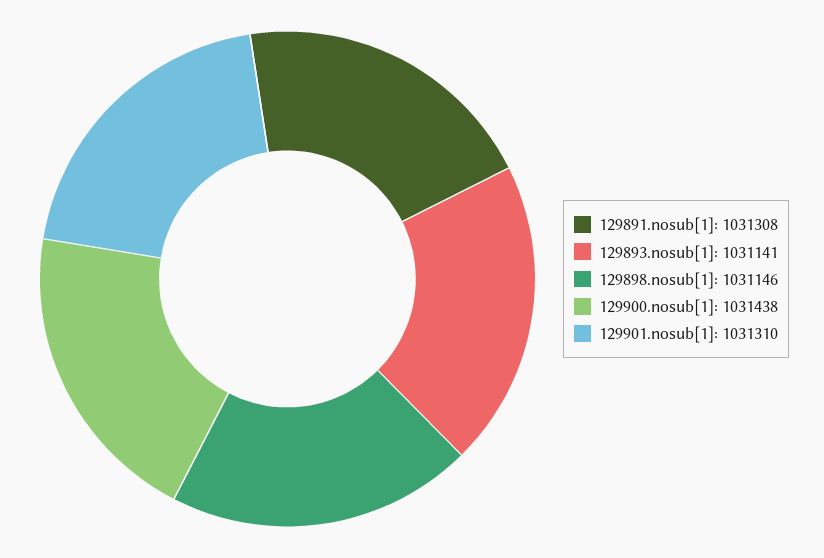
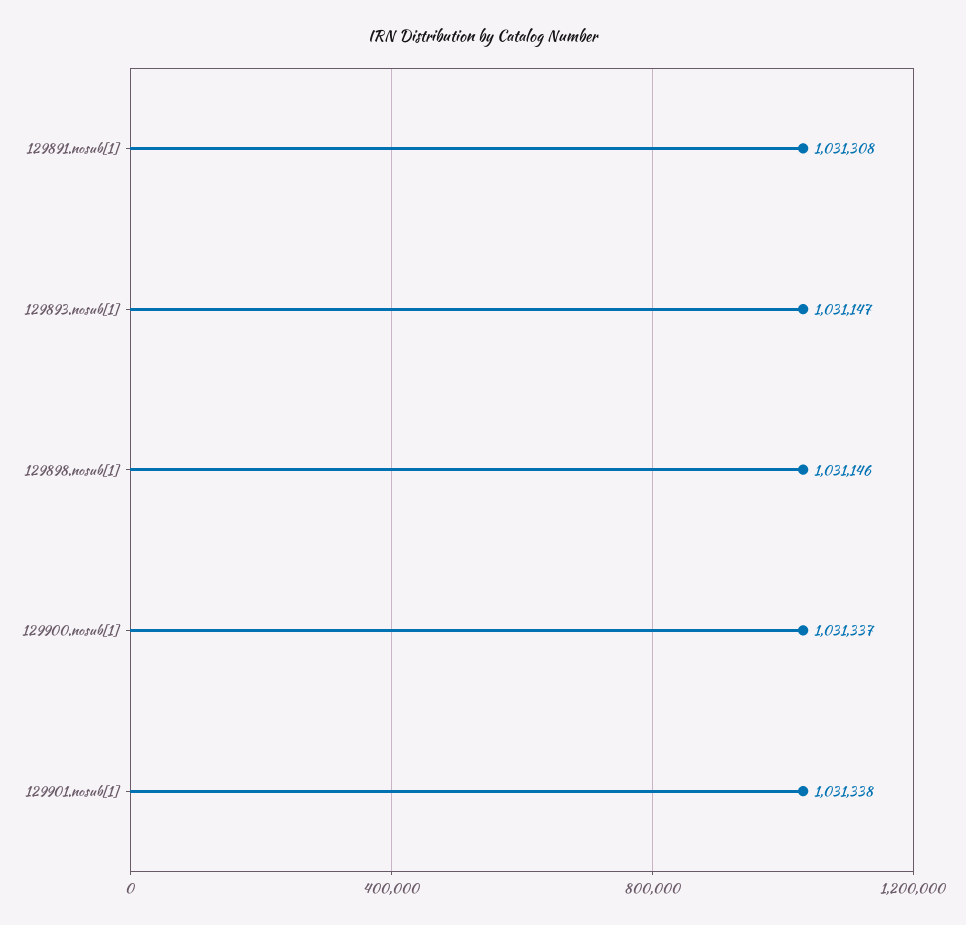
129893.nosub[1]: 1031141 -> 1031147
129900.nosub[1]: 1031438 -> 1031337
129901.nosub[1]: 1031310 -> 1031338

